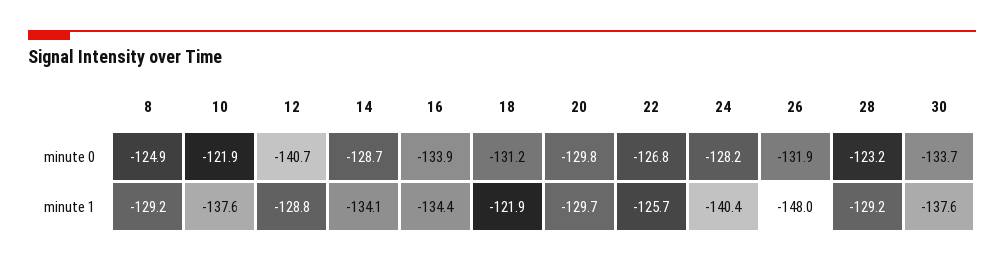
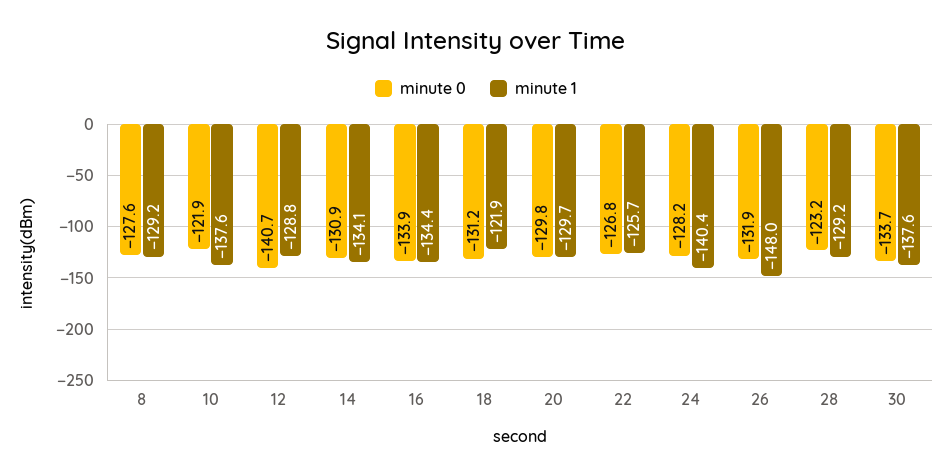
minute 0, 8: -124.9 -> -127.6
minute 0, 14: -128.7 -> -130.9

